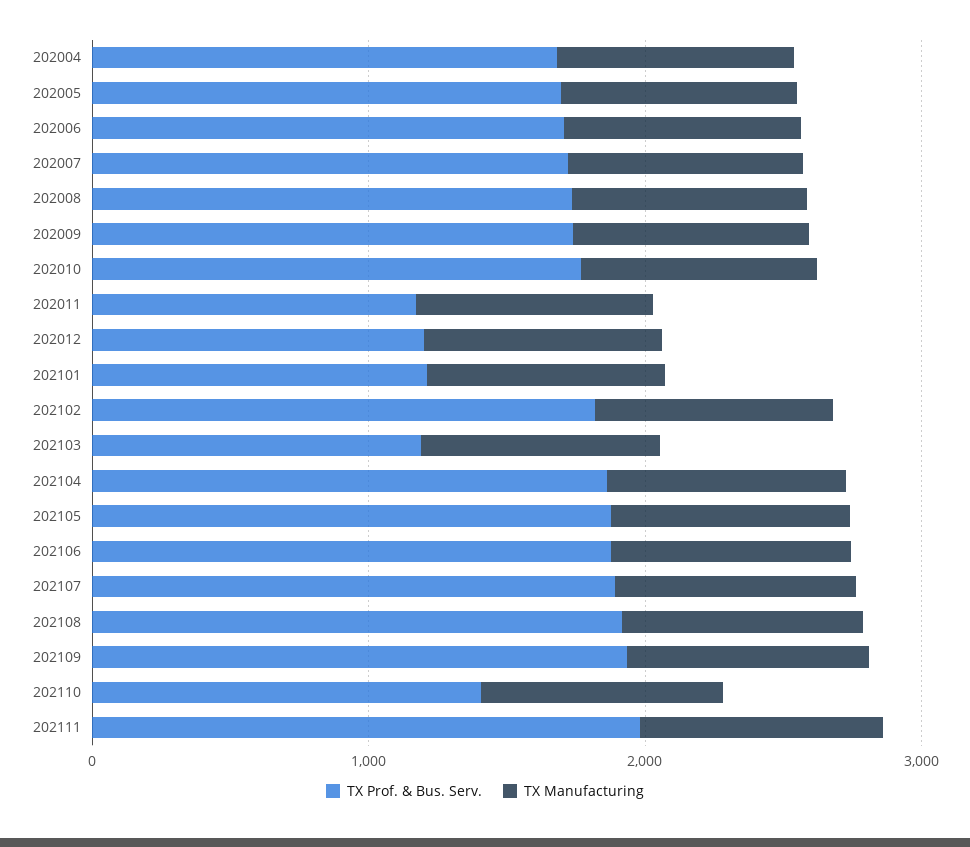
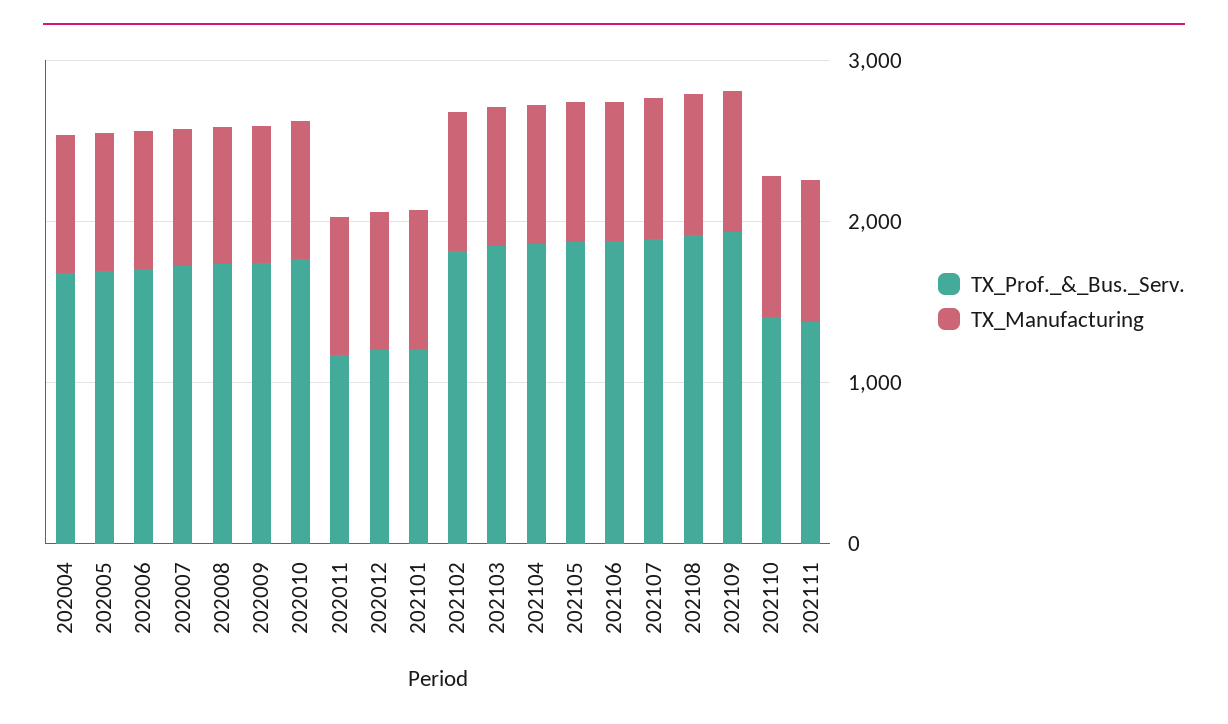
TX Prof. & Bus. Serv., 202103: 1200 -> 1800
TX Prof. & Bus. Serv., 202111: 2000 -> 1400

